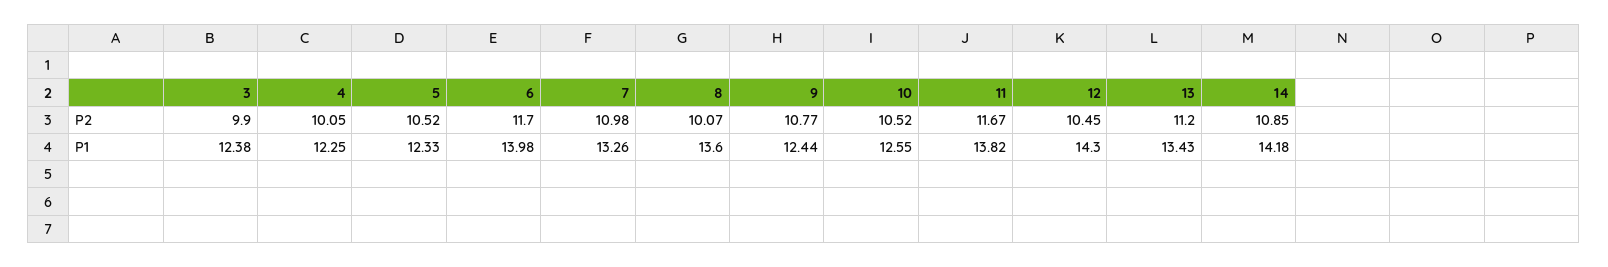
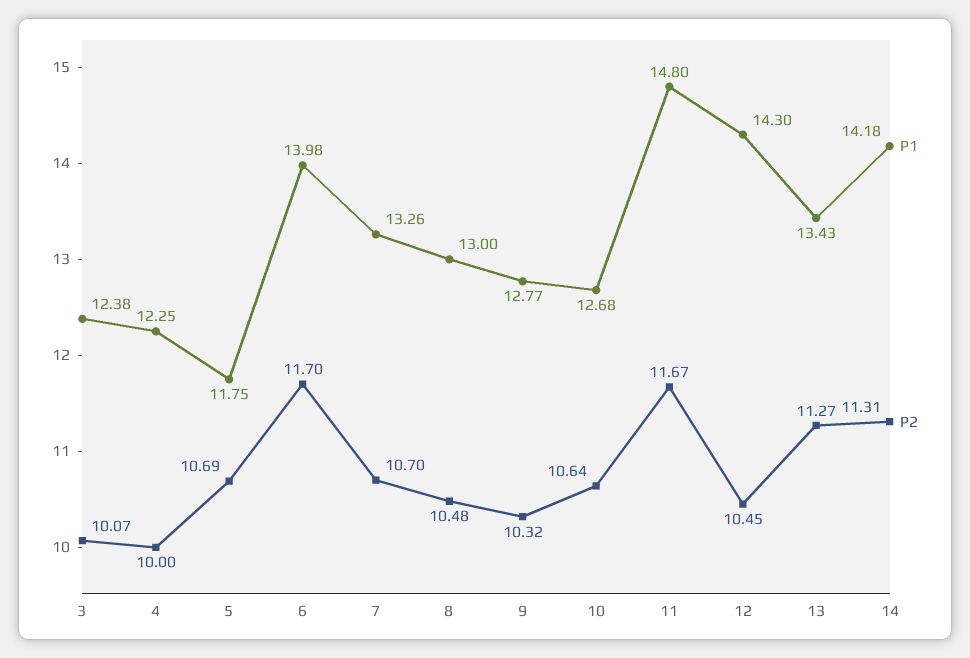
P2, 3: 9.9 -> 10.07
P2, 4: 10.05 -> 10
P2, 5: 10.52 -> 10.69
P2, 7: 10.98 -> 10.7
P2, 8: 10.07 -> 10.48
P2, 9: 10.77 -> 10.32
P2, 10: 10.52 -> 10.64
P2, 13: 11.2 -> 11.27
P2, 14: 10.85 -> 11.31
P1, 5: 12.33 -> 11.75
P1, 8: 13.6 -> 13
P1, 9: 12.44 -> 12.77
P1, 10: 12.55 -> 12.68
P1, 11: 13.82 -> 14.8

